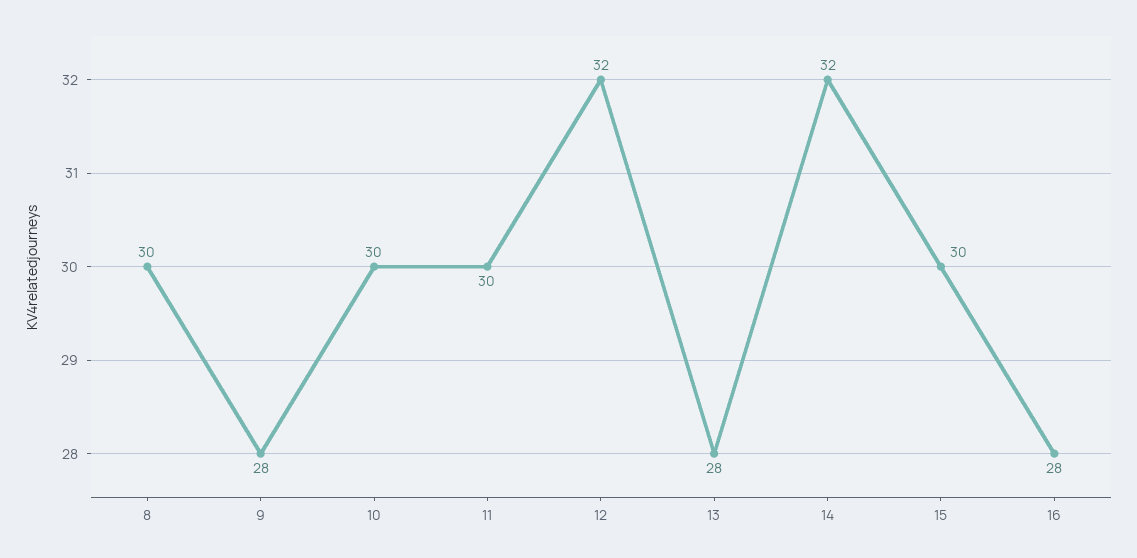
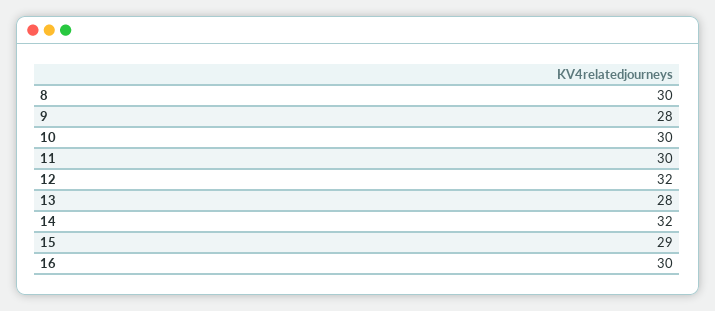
15: 30 -> 29
16: 28 -> 30

